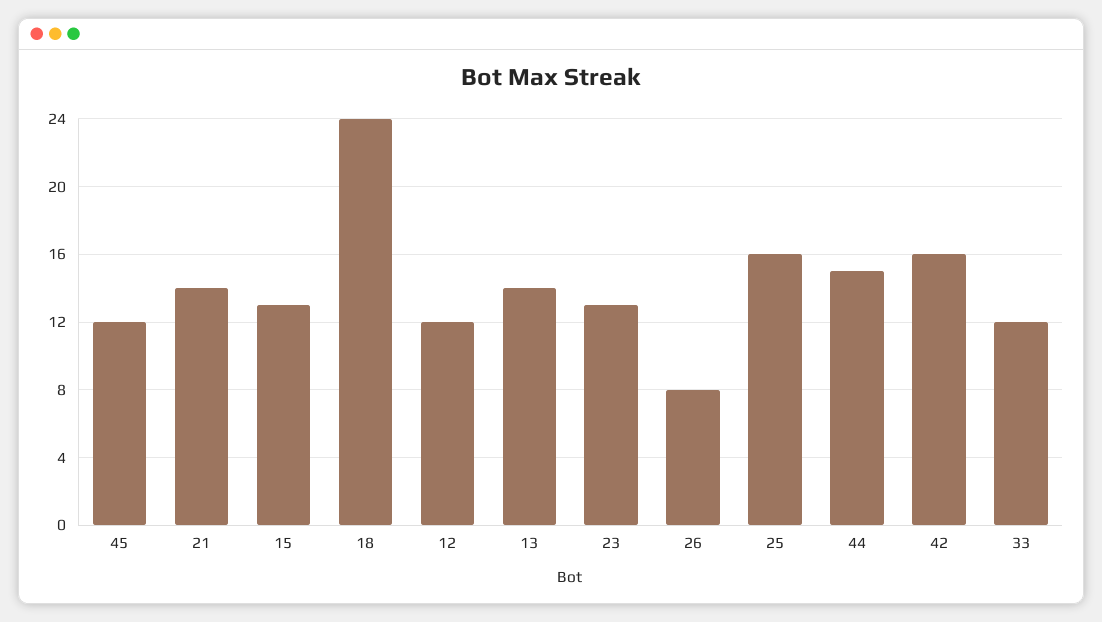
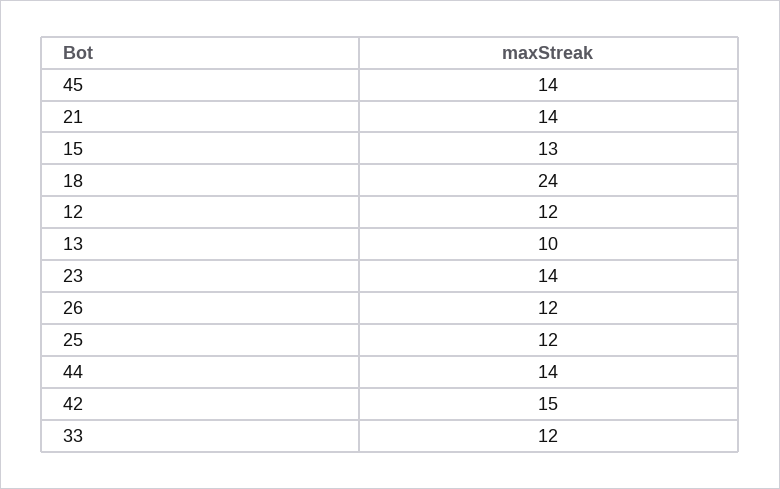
45: 12 -> 14
13: 14 -> 10
23: 13 -> 14
26: 8 -> 12
25: 16 -> 12
44: 15 -> 14
42: 16 -> 15

